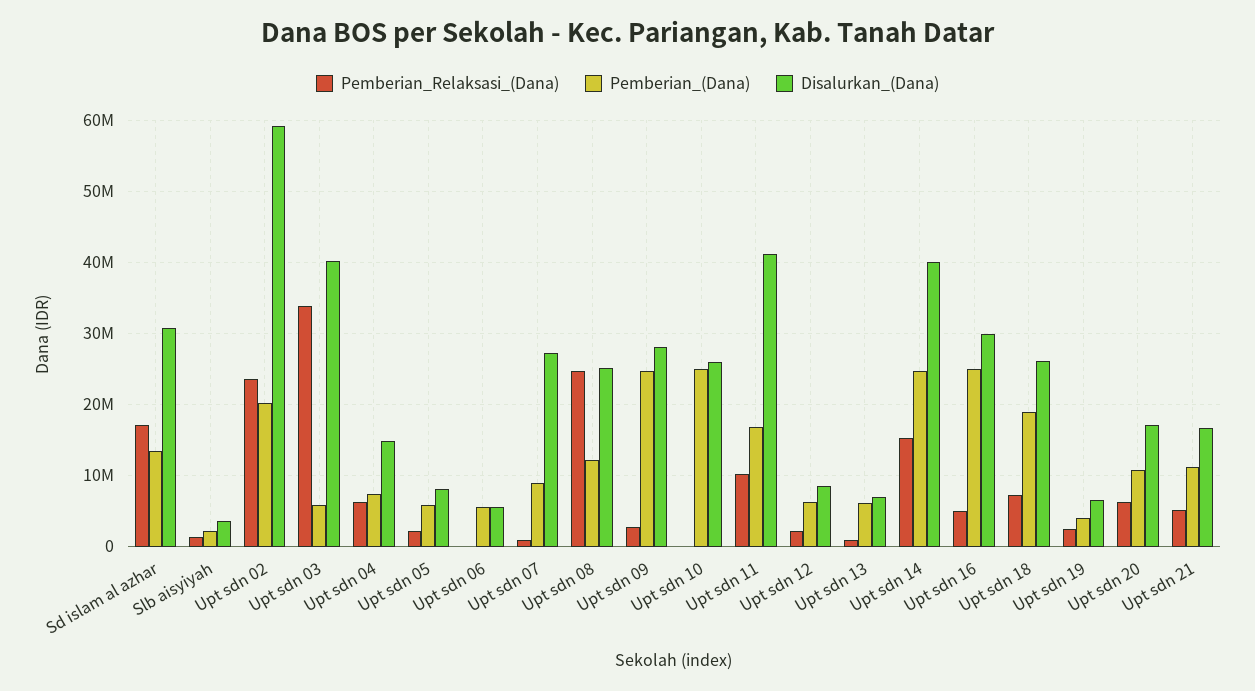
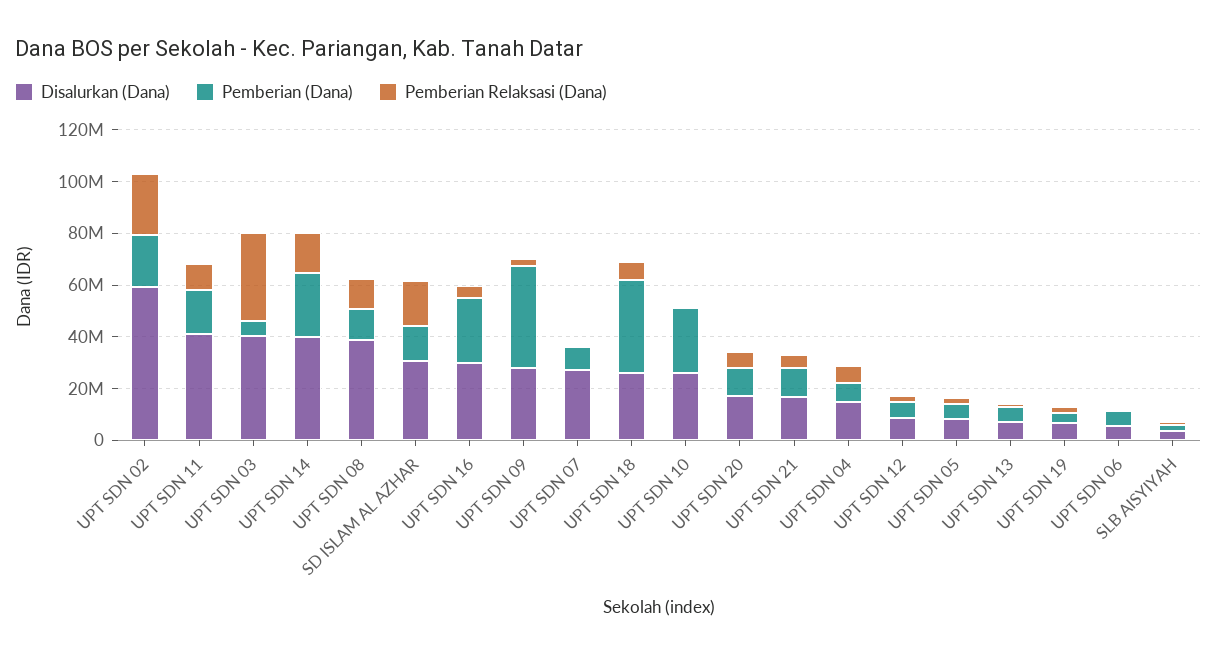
Pemberian_Relaksasi_(Dana), Upt sdn 08: 25000000 -> 10000000
Disalurkan_(Dana), Upt sdn 08: 25000000 -> 40000000
Pemberian_(Dana), Upt sdn 09: 25000000 -> 40000000
Pemberian_(Dana), Upt sdn 18: 19000000 -> 35000000

